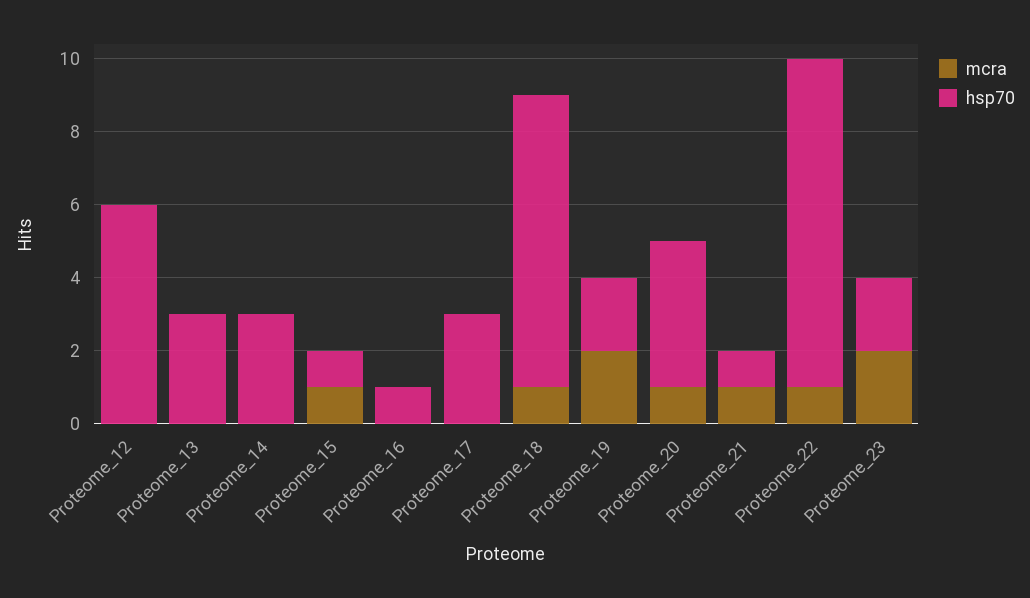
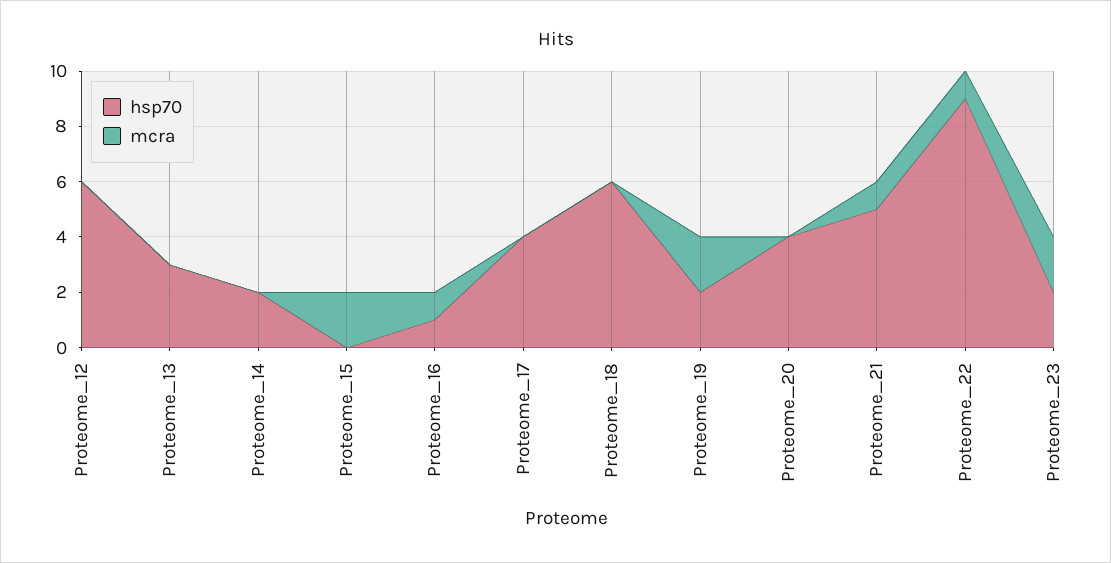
hsp70, Proteome_14: 3 -> 2
mcra, Proteome_15: 1 -> 2
hsp70, Proteome_15: 1 -> 0
mcra, Proteome_16: 0 -> 1
hsp70, Proteome_17: 3 -> 4
mcra, Proteome_18: 1 -> 0
hsp70, Proteome_18: 8 -> 6
mcra, Proteome_20: 1 -> 0
hsp70, Proteome_21: 1 -> 5

